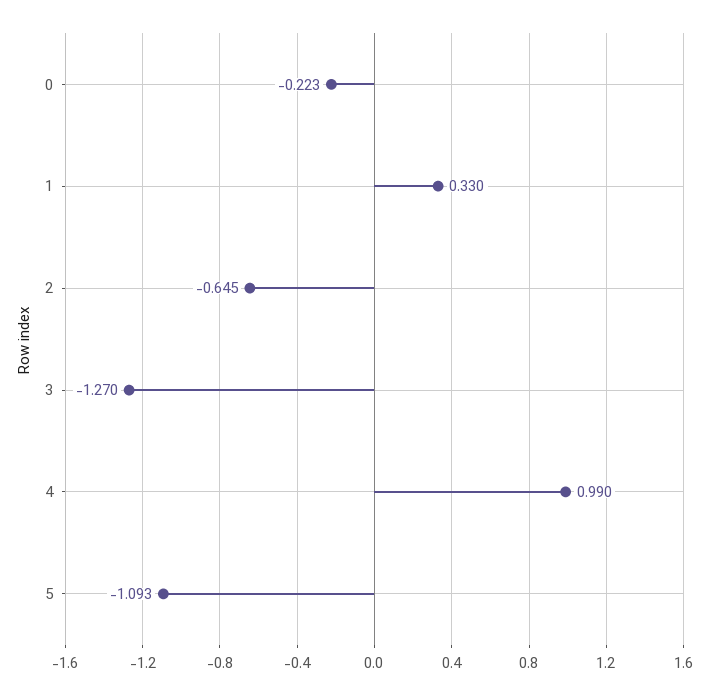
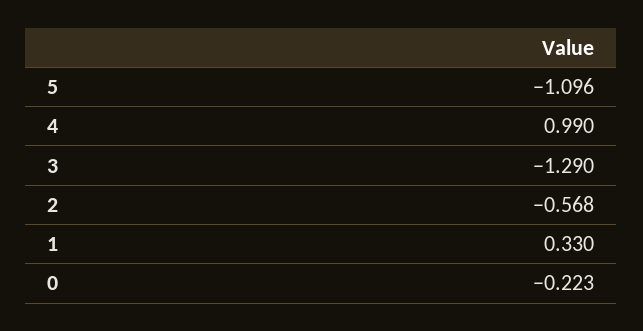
2: -0.645 -> -0.568
3: -1.27 -> -1.29
5: -1.093 -> -1.096

